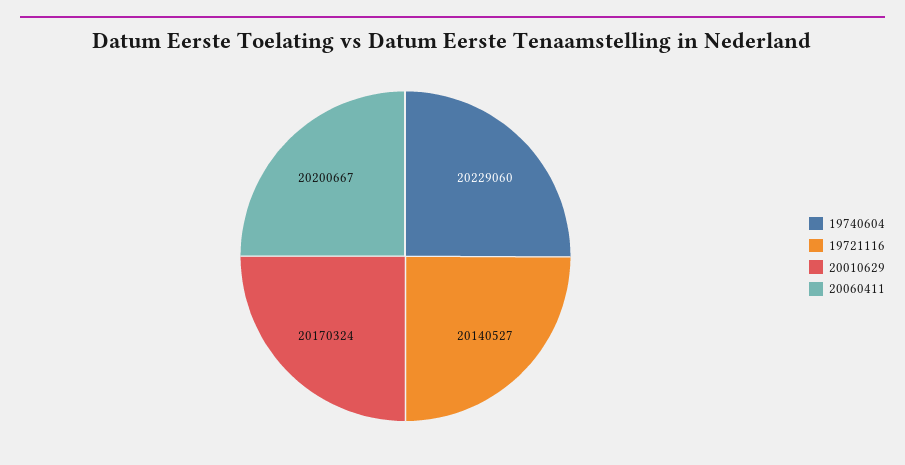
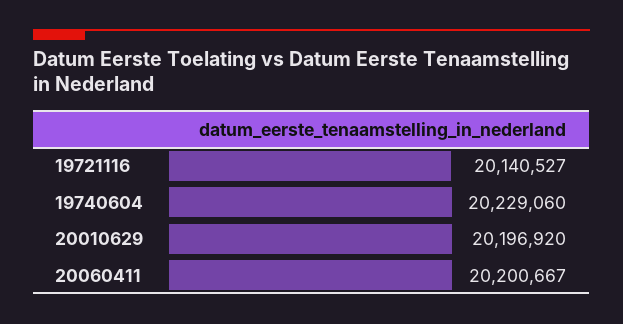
20010629: 20170324 -> 20196920

